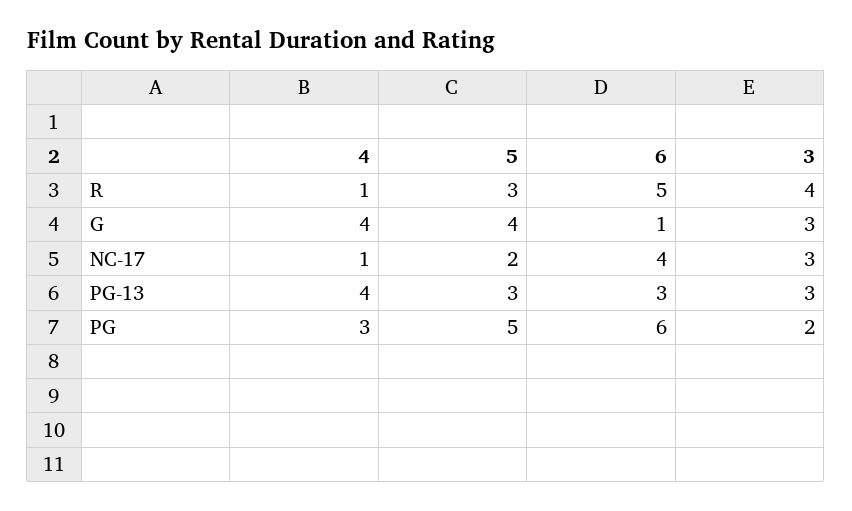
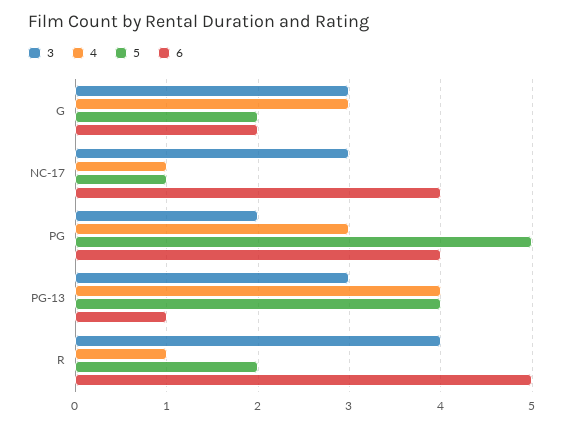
5, R: 3 -> 2
4, G: 4 -> 3
5, G: 4 -> 2
6, G: 1 -> 2
5, NC-17: 2 -> 1
5, PG-13: 3 -> 4
6, PG-13: 3 -> 1
6, PG: 6 -> 4

